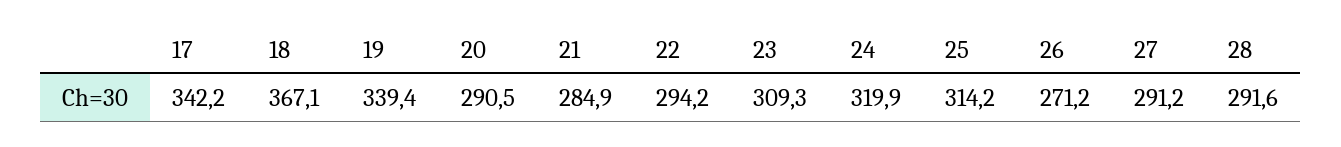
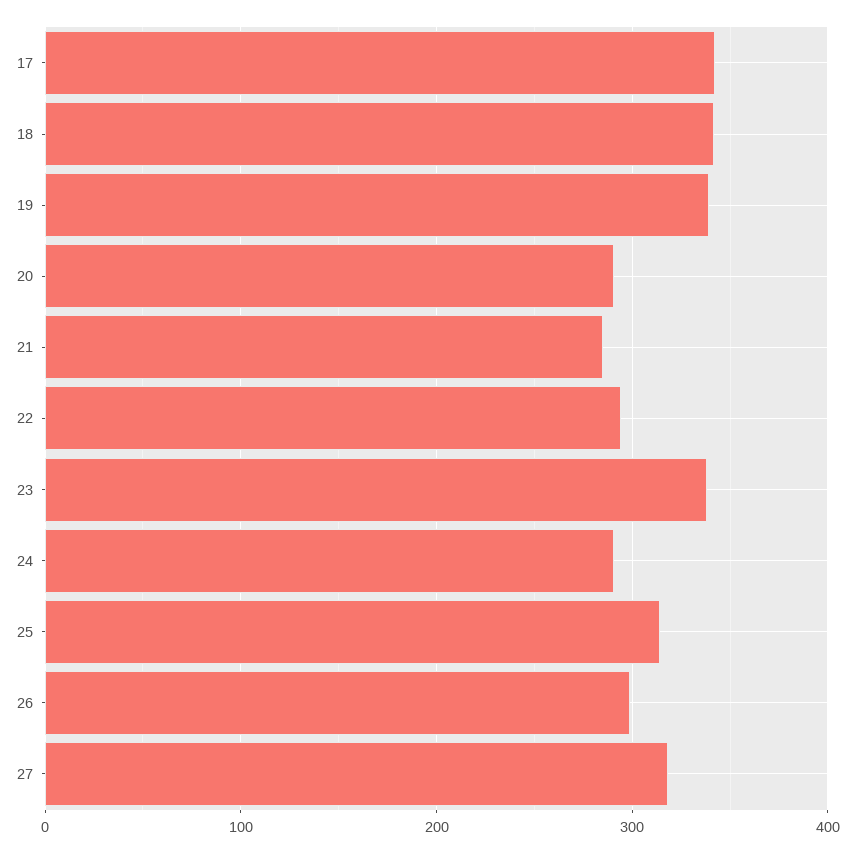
18: 367.1 -> 340
23: 309.3 -> 340
24: 319.9 -> 290
26: 271.2 -> 300
27: 291.2 -> 320
28: 291.6 -> none

